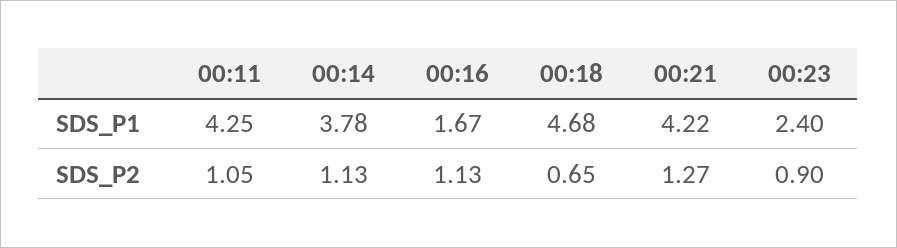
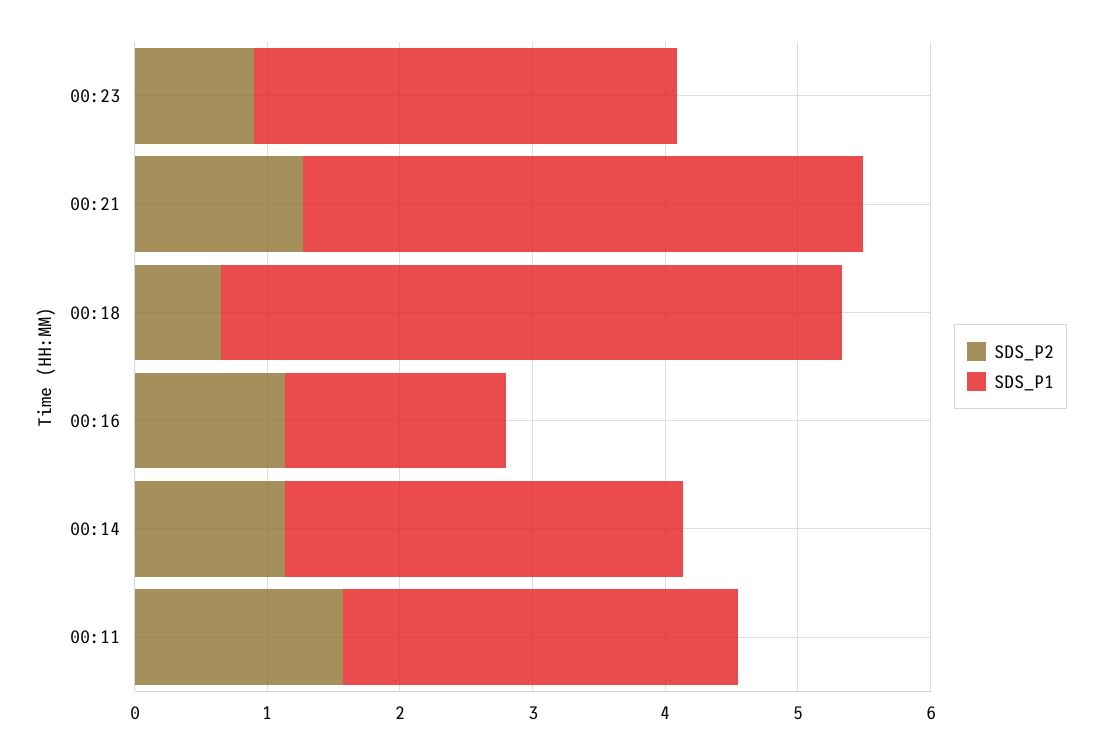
SDS_P1, 00:11: 4.25 -> 3
SDS_P1, 00:14: 3.78 -> 3
SDS_P1, 00:23: 2.4 -> 3.2
SDS_P2, 00:11: 1.05 -> 1.6

